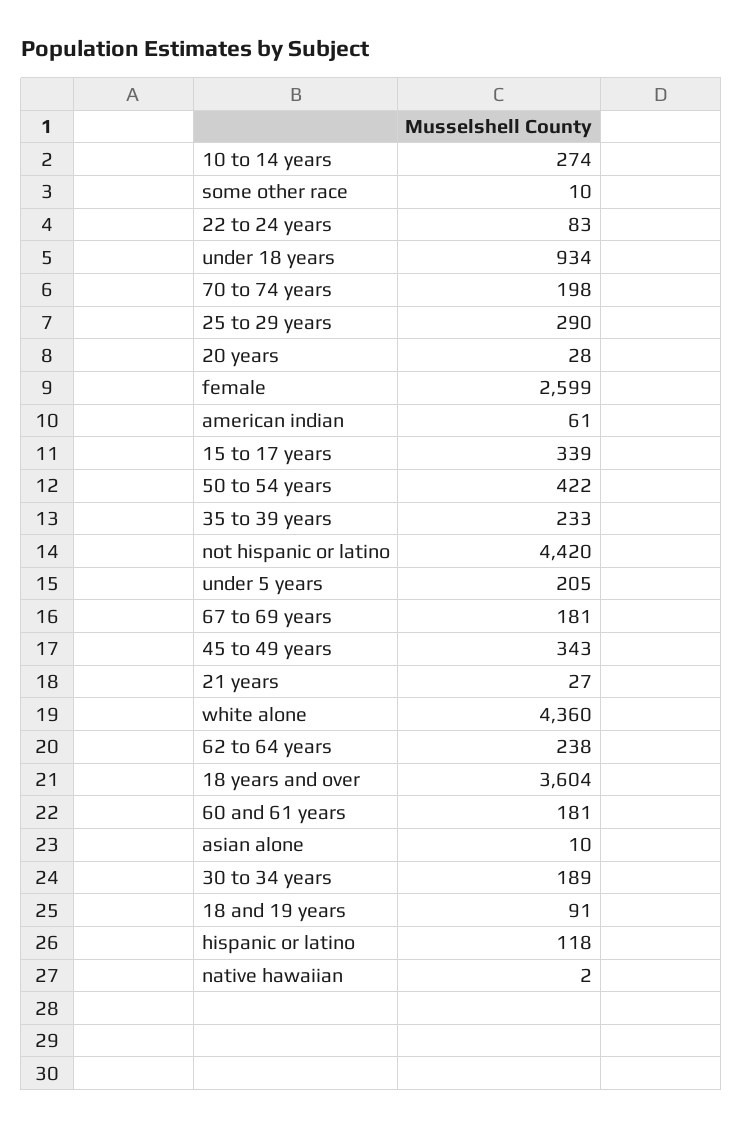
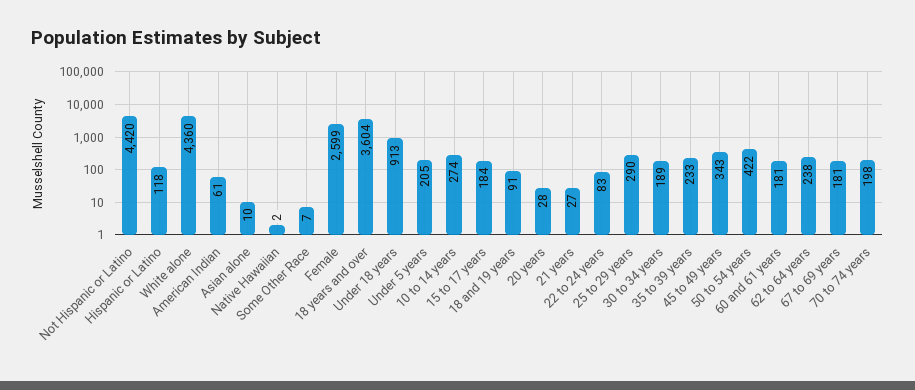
some other race: 10 -> 7
under 18 years: 934 -> 913
15 to 17 years: 339 -> 184

